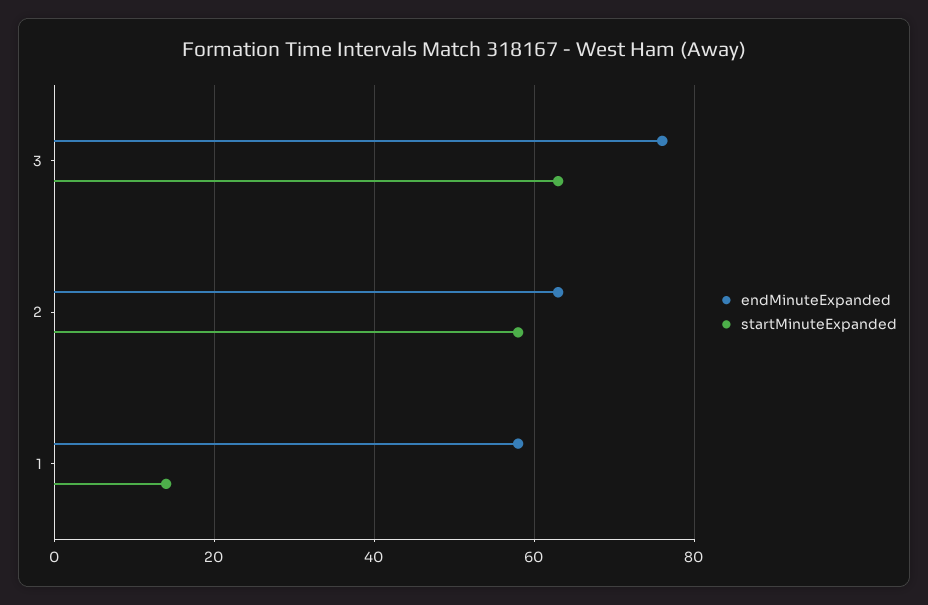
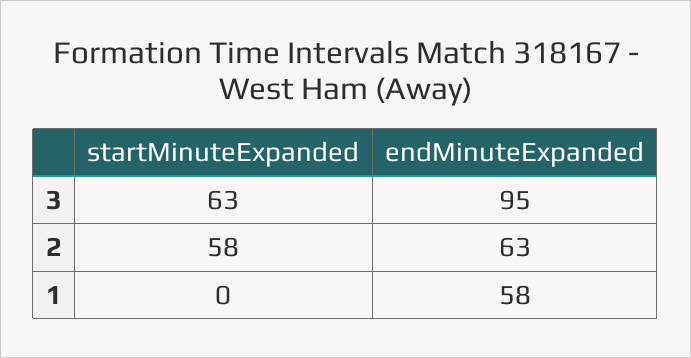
endMinuteExpanded, 3: 75 -> 95
startMinuteExpanded, 1: 15 -> 0

